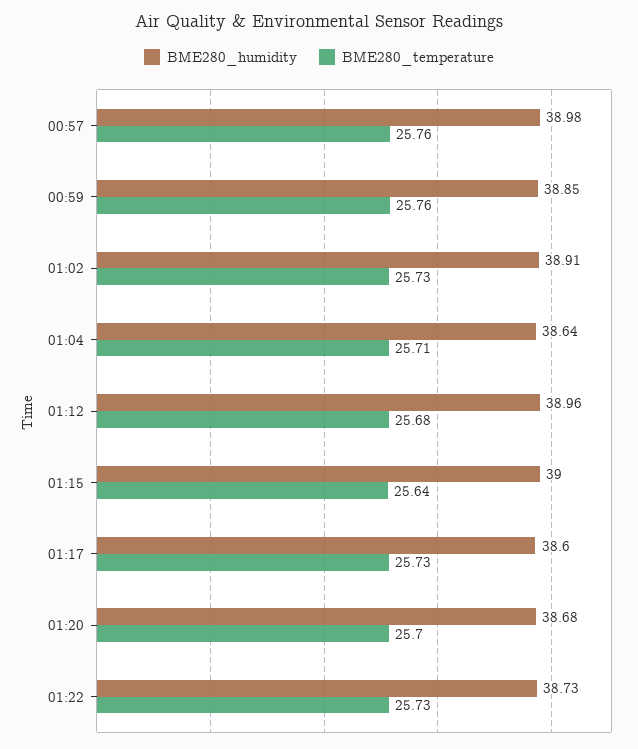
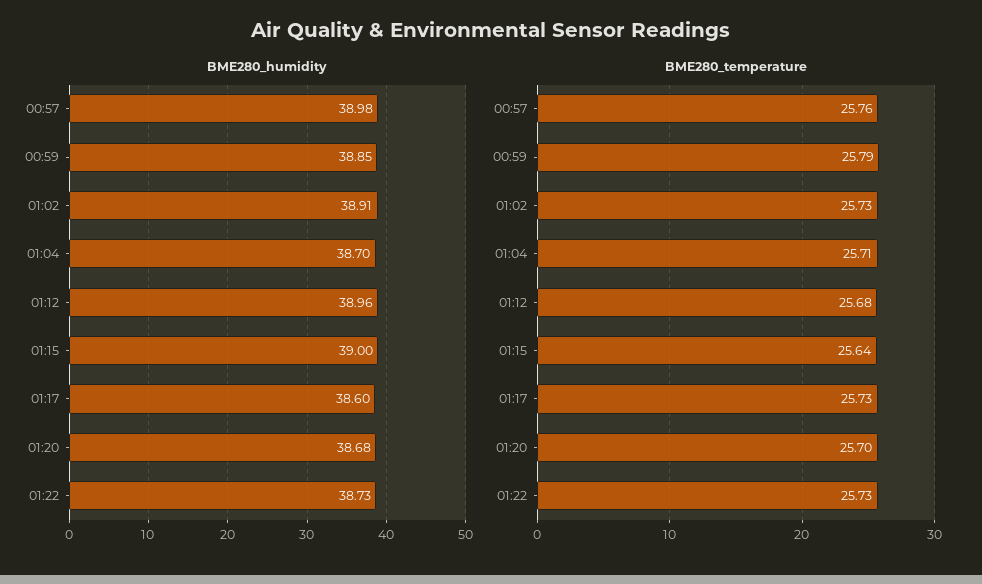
BME280_temperature, 00:59: 25.76 -> 25.79
BME280_humidity, 01:04: 38.64 -> 38.7

